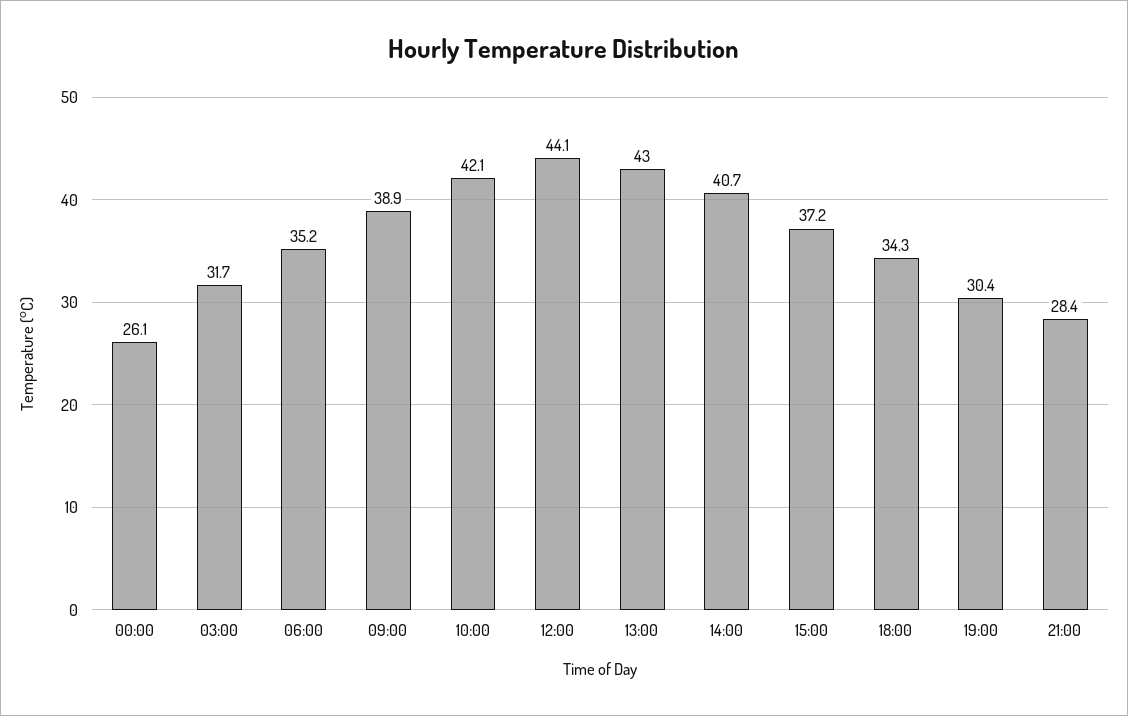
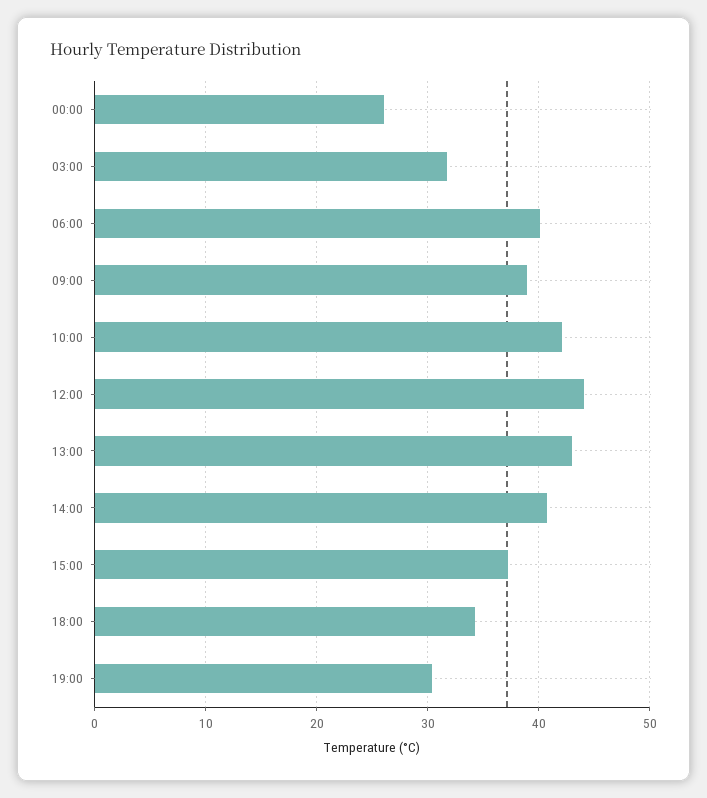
06:00: 35.2 -> 40
21:00: 28.4 -> none

